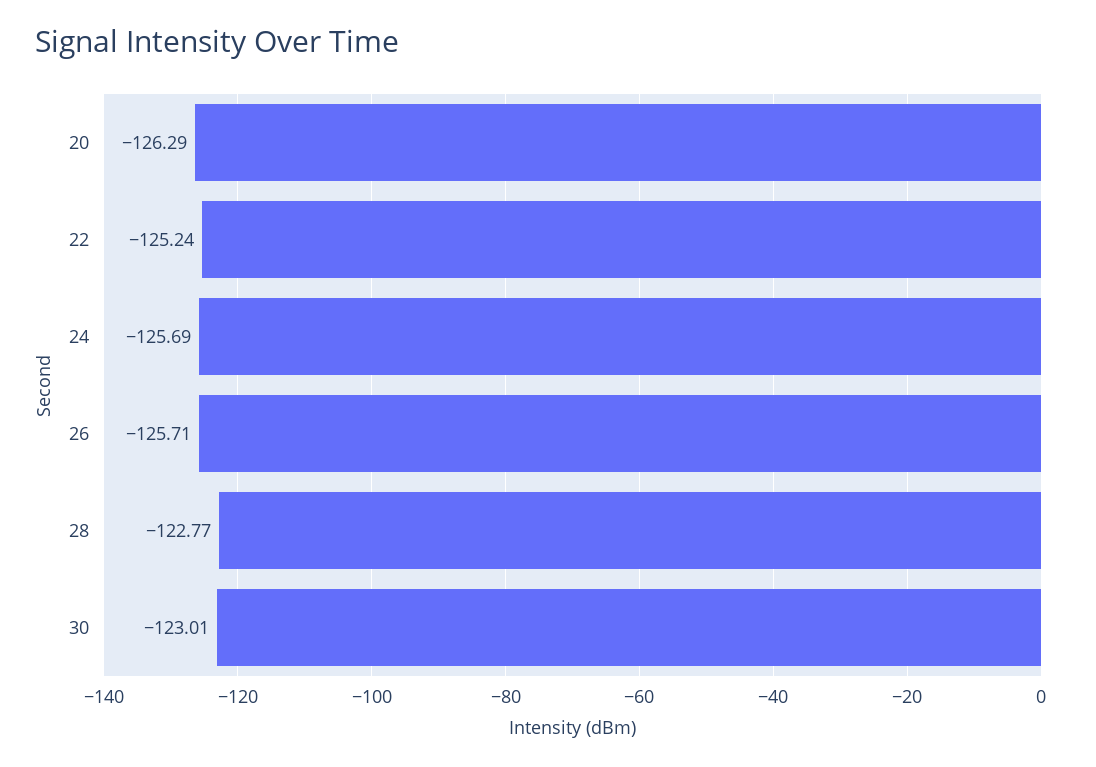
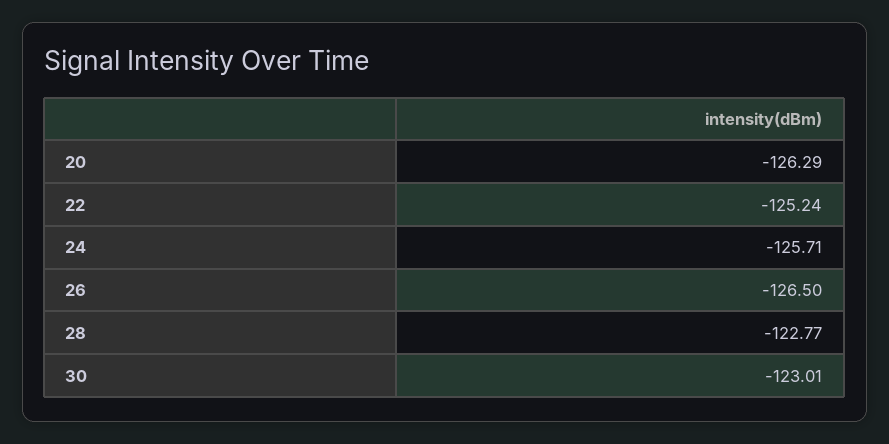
24: -125.69 -> -125.71
26: -125.71 -> -126.5

